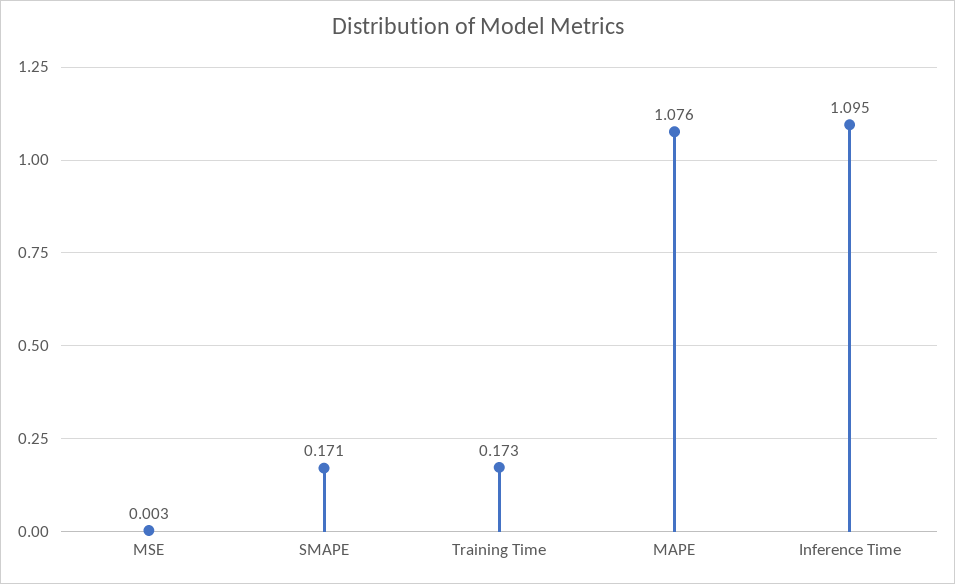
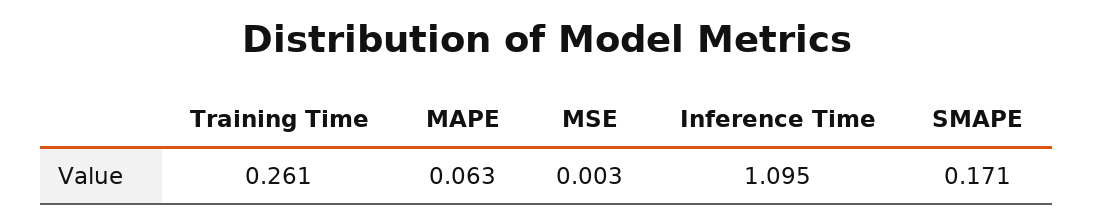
Training Time: 0.173 -> 0.261
MAPE: 1.076 -> 0.063

